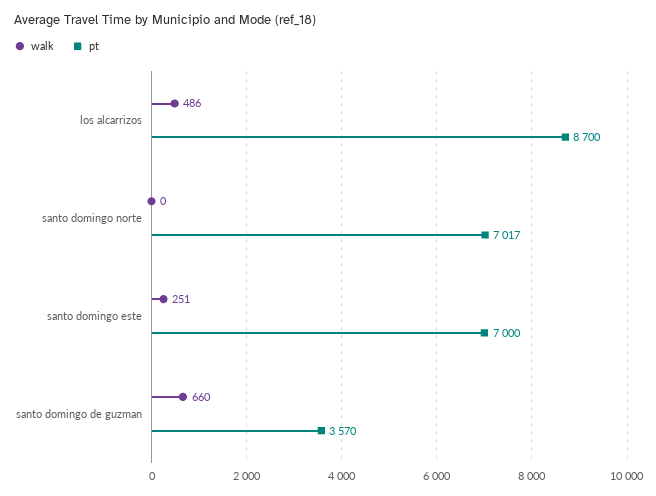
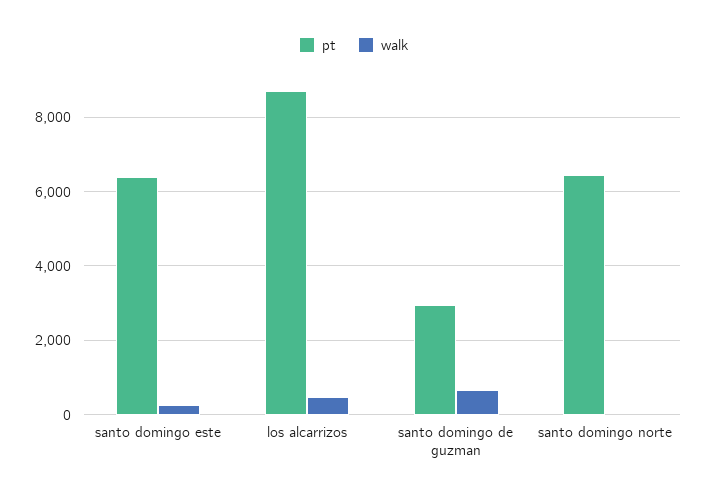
pt, santo domingo norte: 7017 -> 6400
pt, santo domingo este: 7000 -> 6400
pt, santo domingo de guzman: 3570 -> 3000

